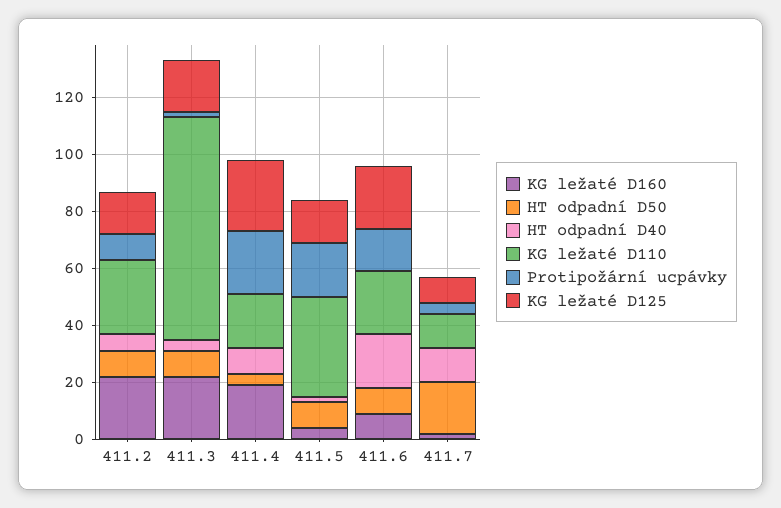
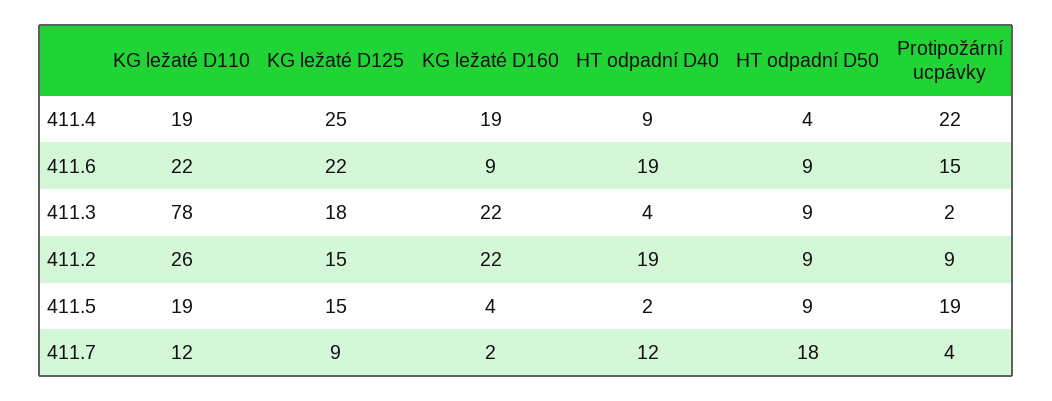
HT odpadní D40, 411.2: 5 -> 19
KG ležaté D110, 411.5: 35 -> 19

